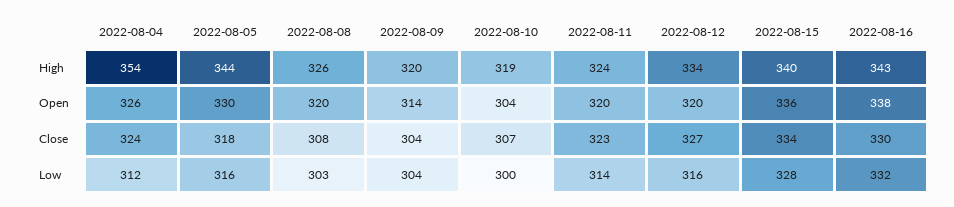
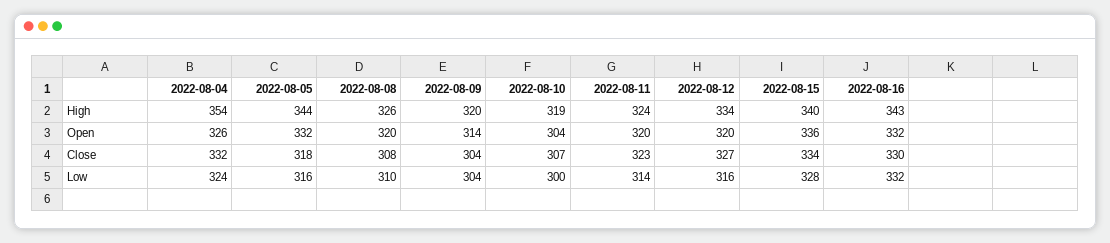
2022-08-05, Open: 330 -> 332
2022-08-16, Open: 338 -> 332
2022-08-04, Close: 324 -> 332
2022-08-04, Low: 312 -> 324
2022-08-08, Low: 303 -> 310

